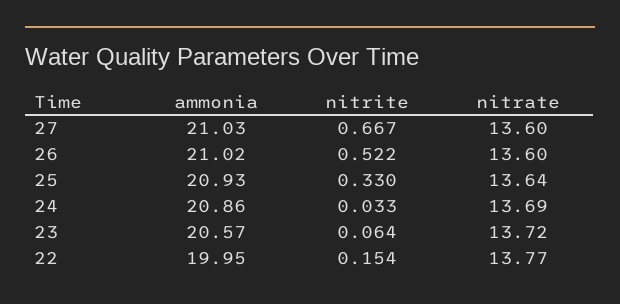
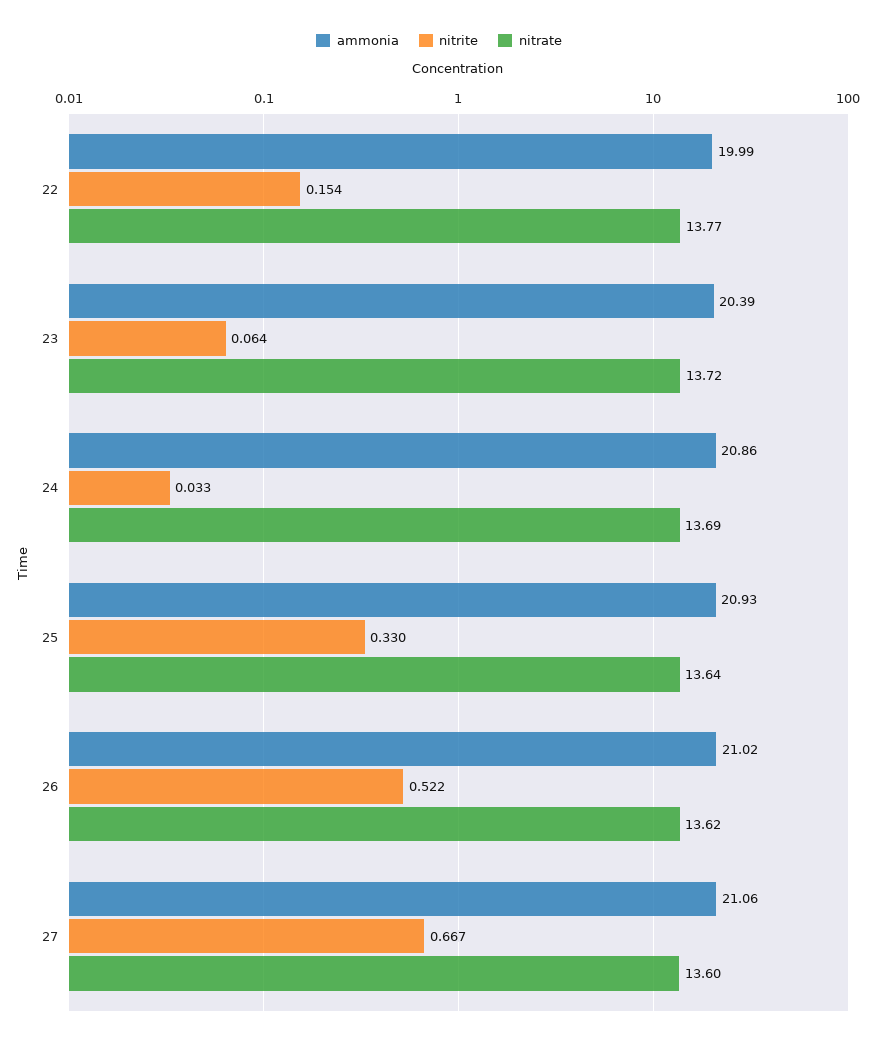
ammonia, 27: 21.03 -> 21.06
nitrate, 26: 13.6 -> 13.62
ammonia, 23: 20.57 -> 20.39
ammonia, 22: 19.95 -> 19.99

